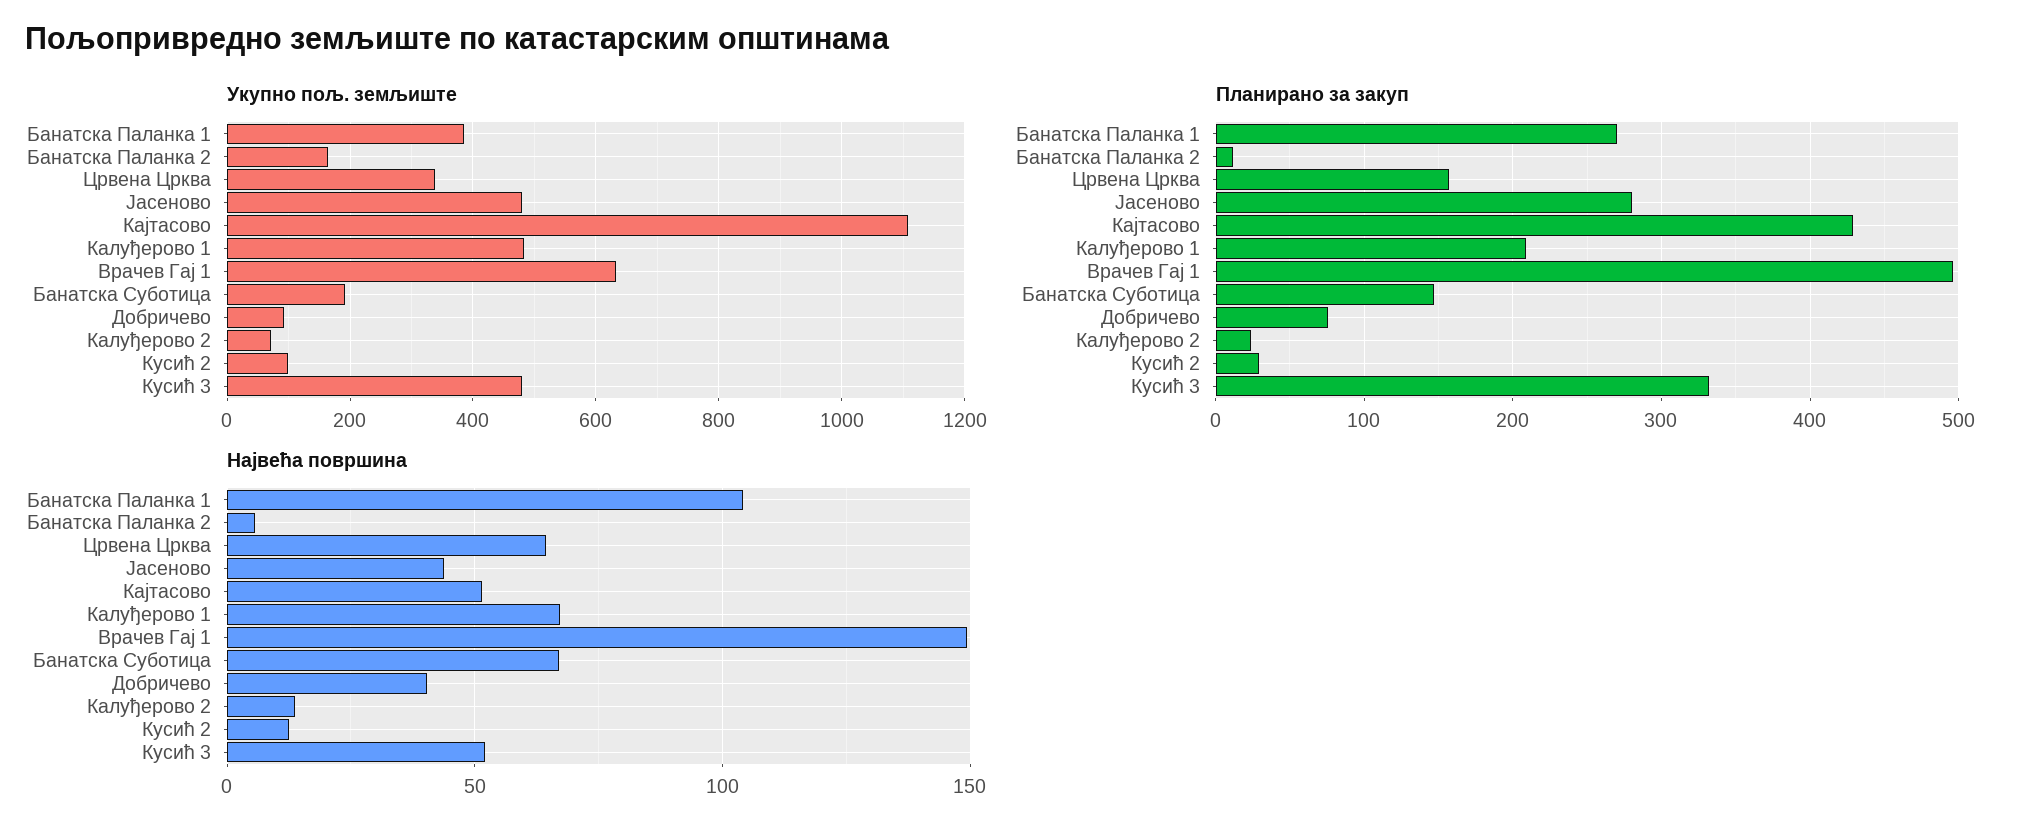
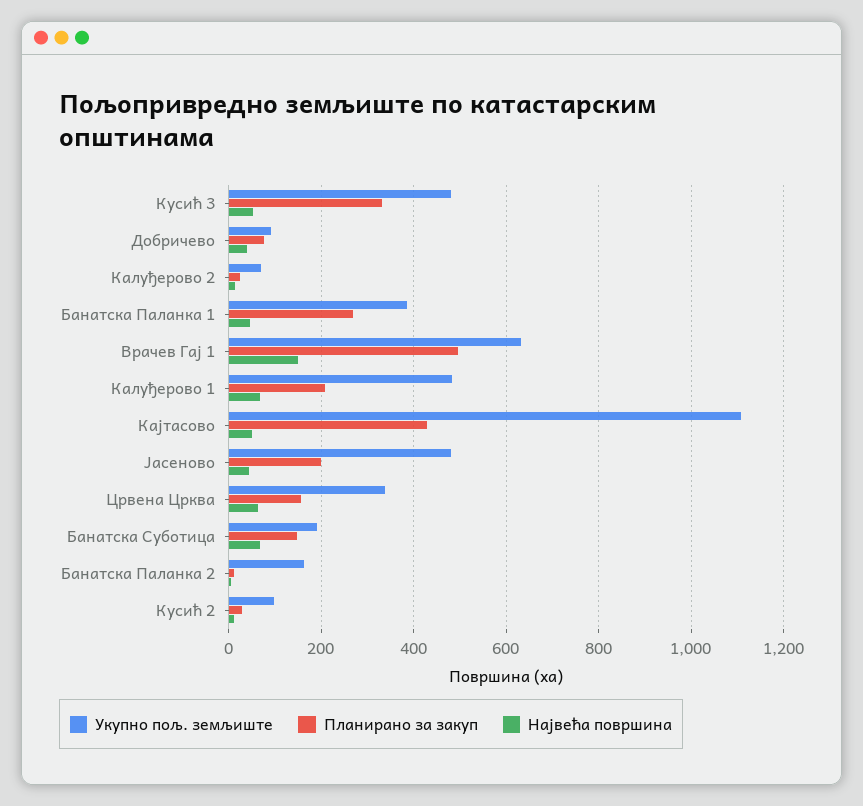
Планирано за закуп, Јасеново: 280 -> 200
Највећа површина, Банатска Паланка 1: 105 -> 40

